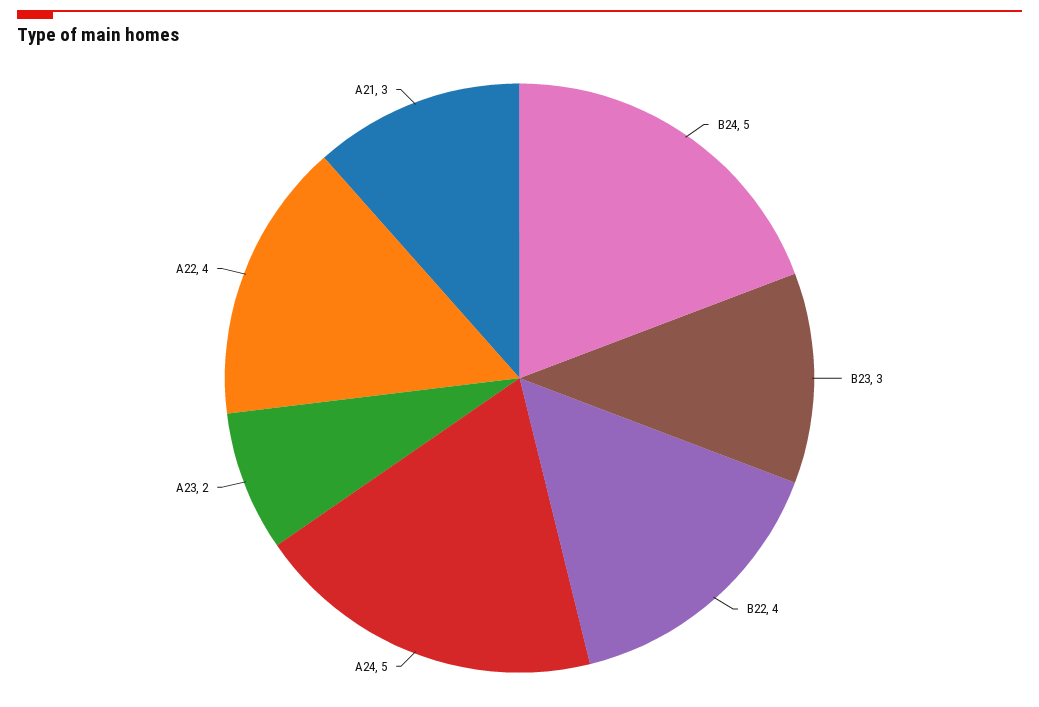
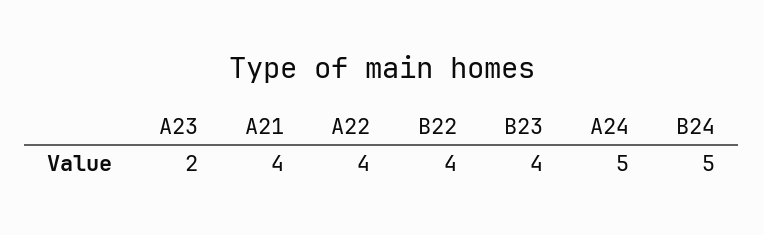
B23: 3 -> 4
A21: 3 -> 4

